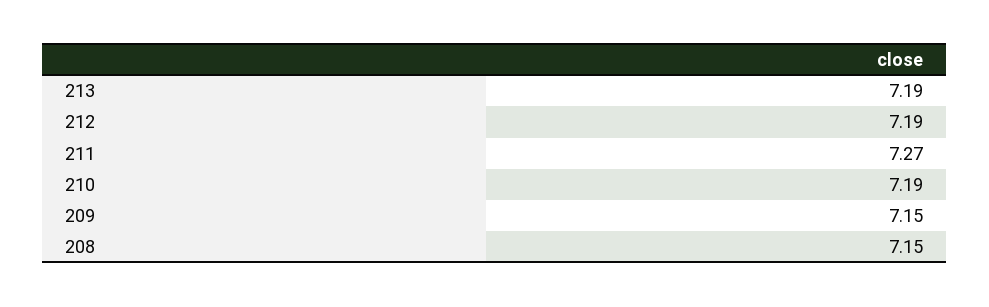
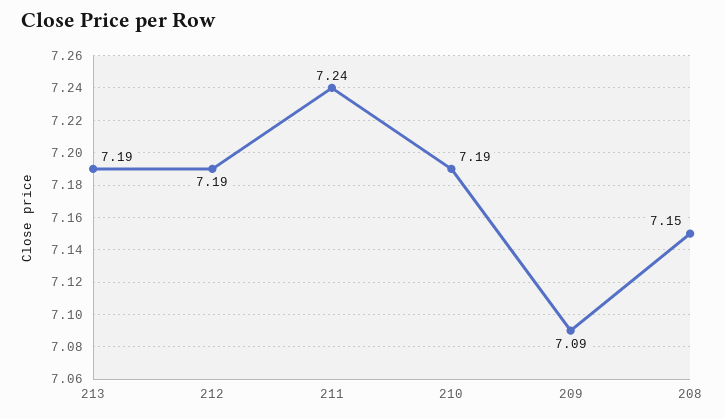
211: 7.27 -> 7.24
209: 7.15 -> 7.09

